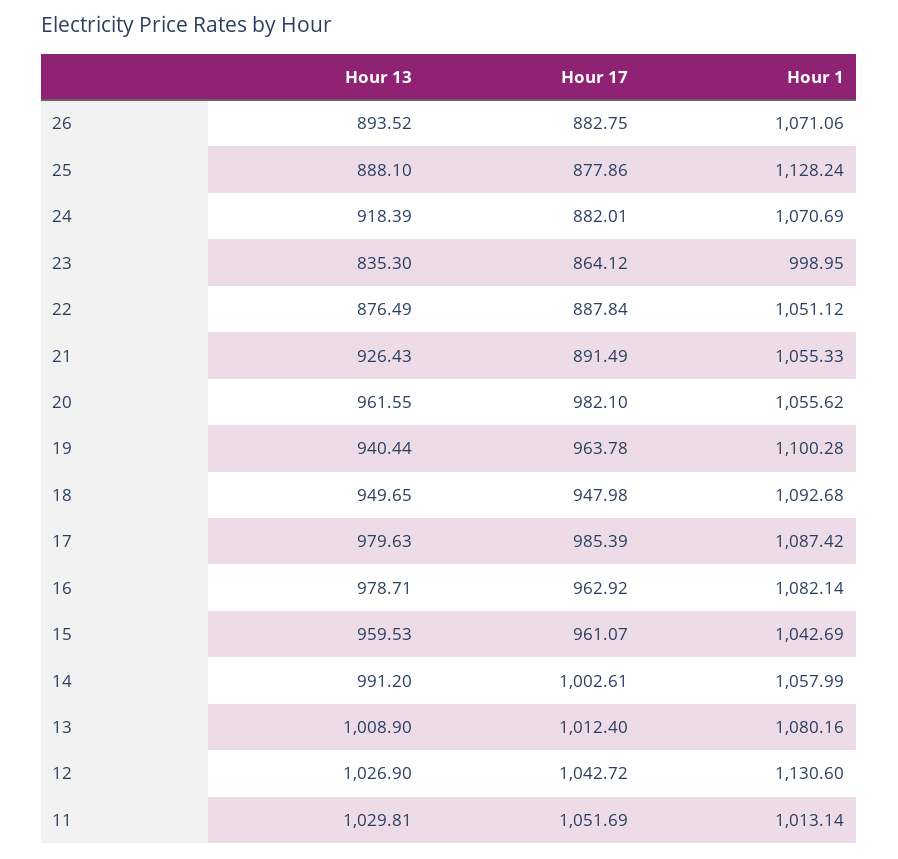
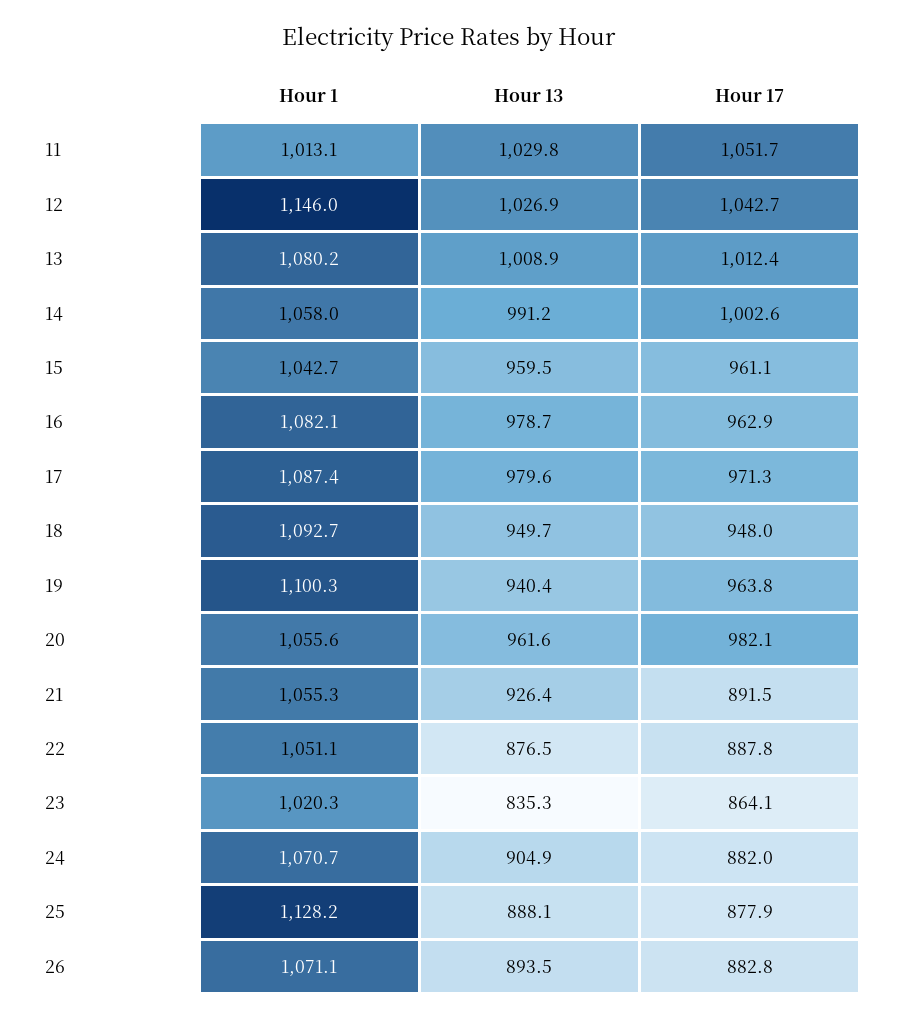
Hour 13, 24: 918.39 -> 904.9
Hour 1, 23: 998.95 -> 1020.3
Hour 17, 17: 985.39 -> 971.3
Hour 1, 12: 1130.6 -> 1146

